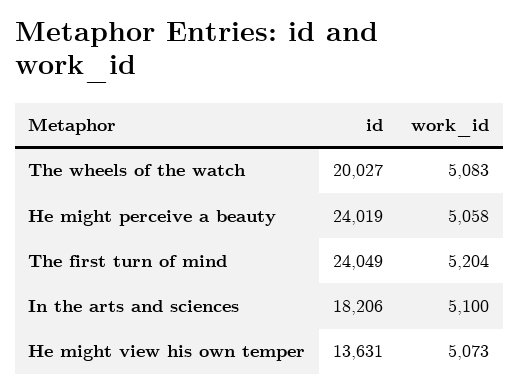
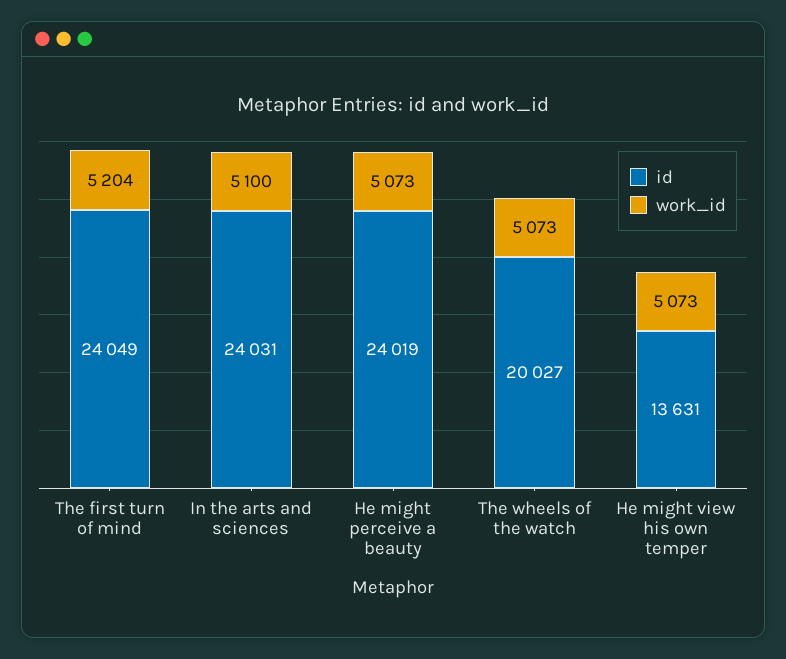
work_id, The wheels of the watch: 5083 -> 5073
work_id, He might perceive a beauty: 5058 -> 5073
id, In the arts and sciences: 18206 -> 24031

